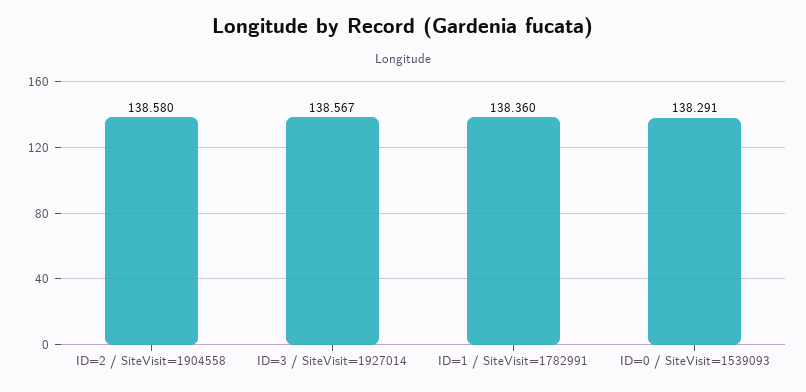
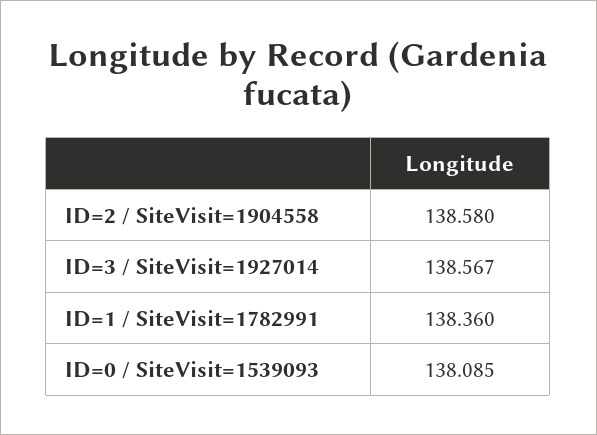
ID=0 / SiteVisit=1539093: 138.291 -> 138.085

